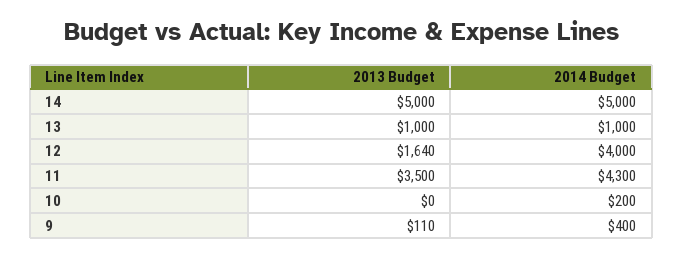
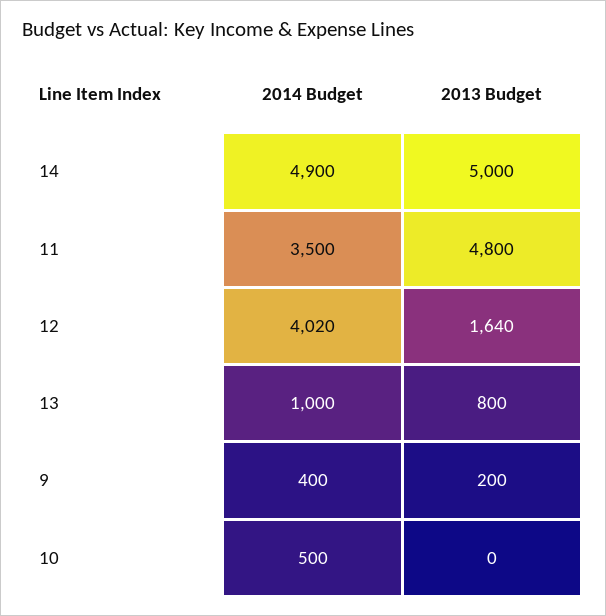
2014 Budget, 14: 5000 -> 4900
2013 Budget, 13: 1000 -> 800
2014 Budget, 12: 4000 -> 4020
2013 Budget, 11: 3500 -> 4800
2014 Budget, 11: 4300 -> 3500
2014 Budget, 10: 200 -> 500
2013 Budget, 9: 110 -> 200

